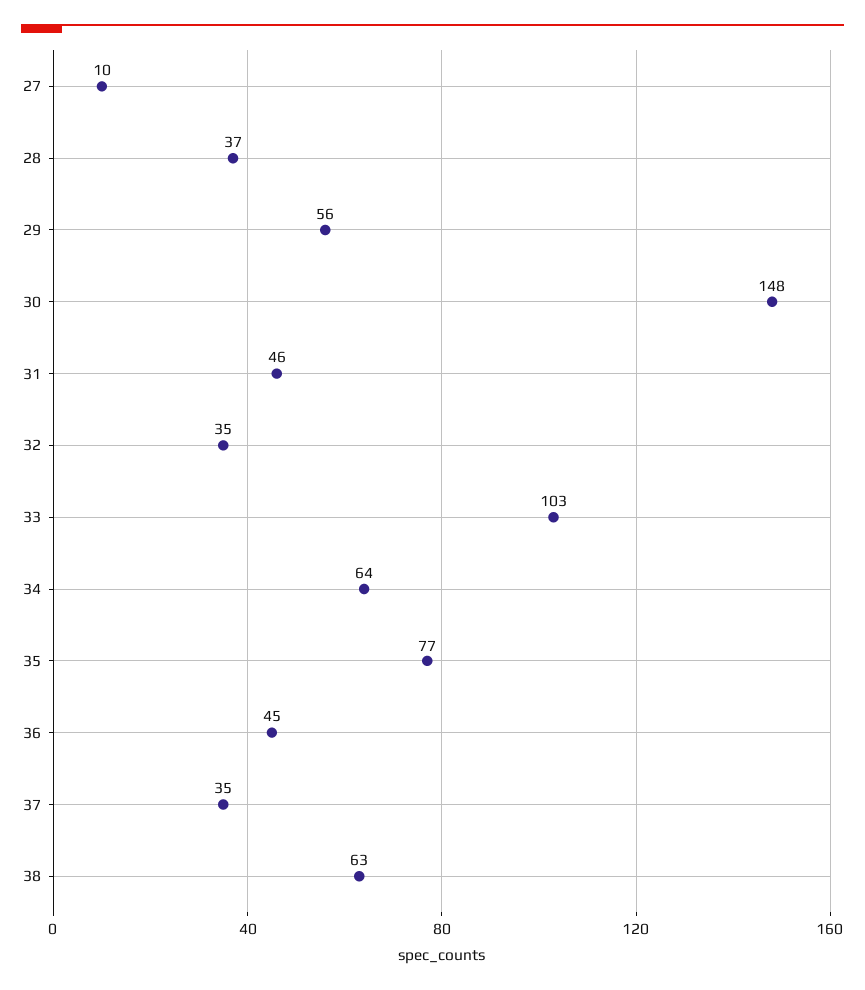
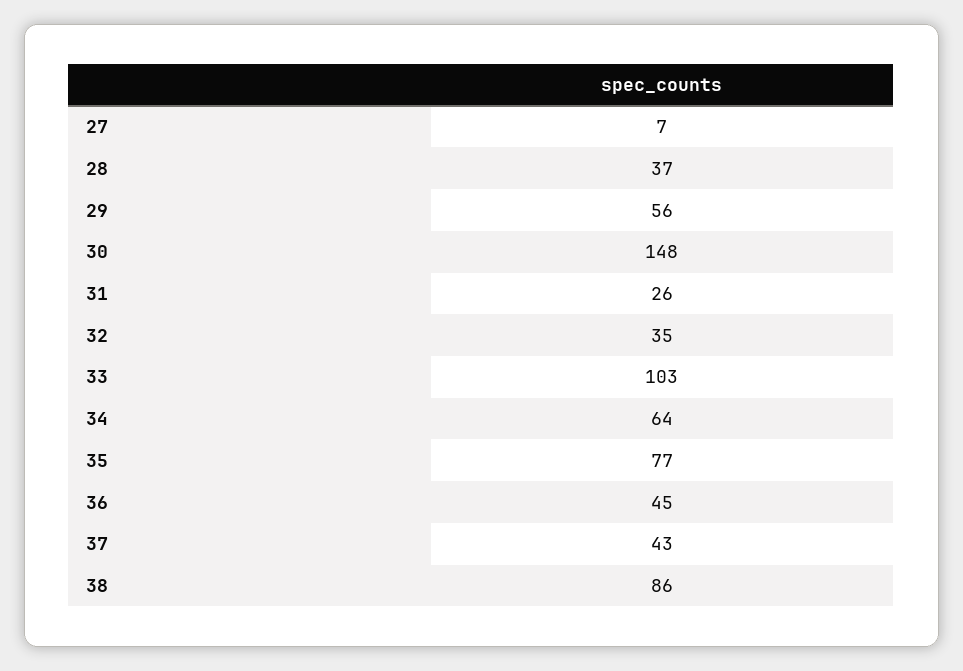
27: 10 -> 7
31: 46 -> 26
37: 35 -> 43
38: 63 -> 86

